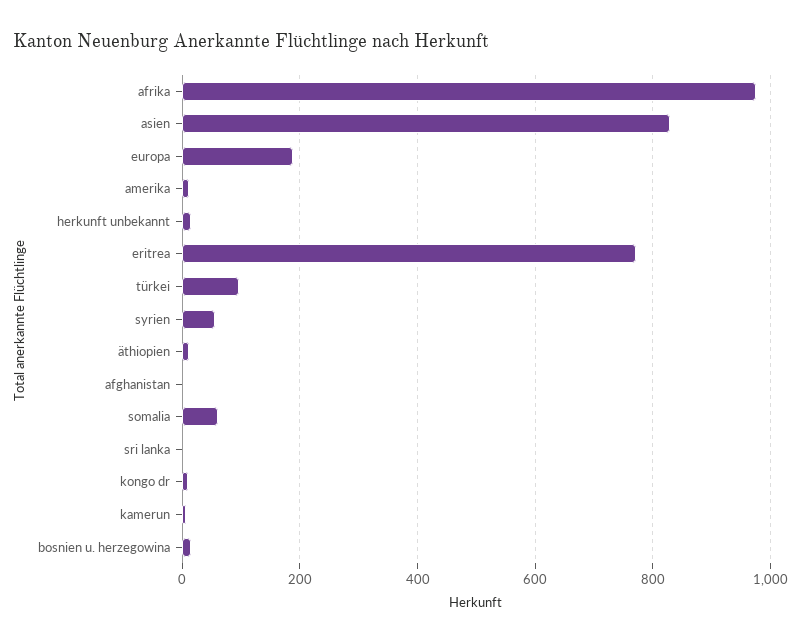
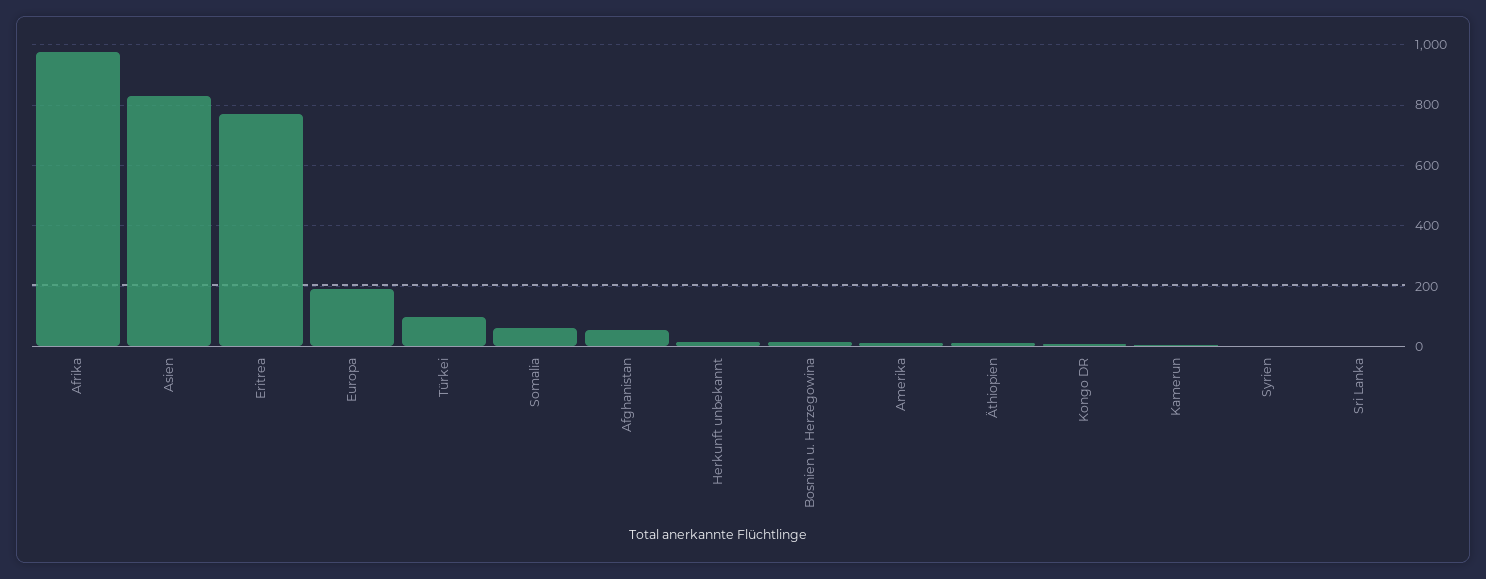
syrien: 60 -> 0
afghanistan: 0 -> 60

